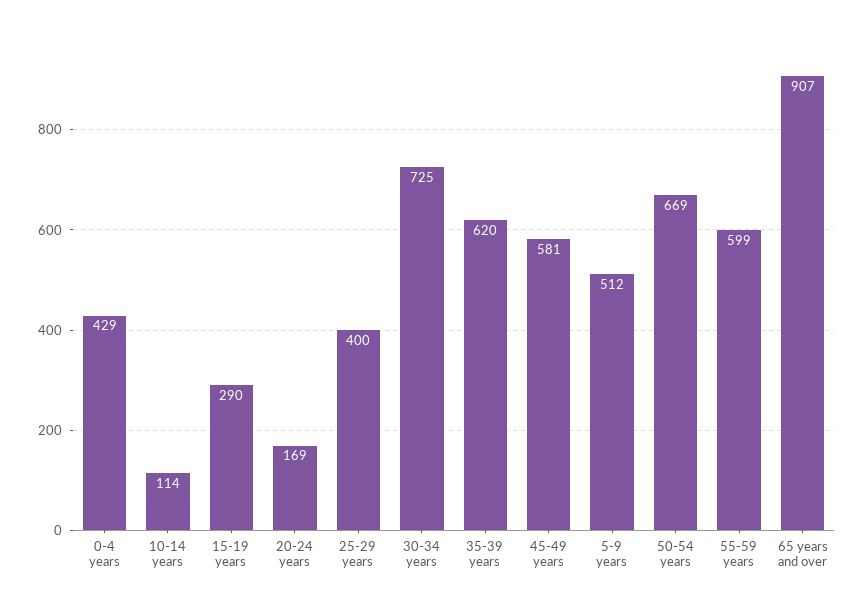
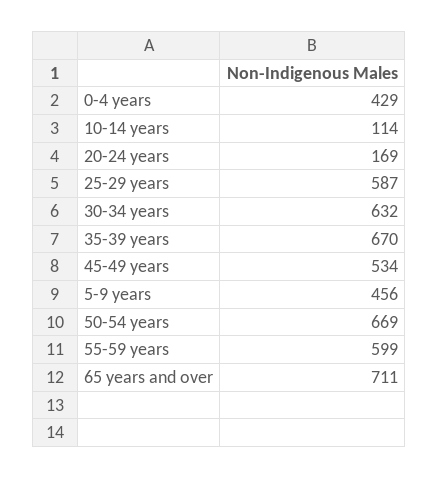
15-19 years: 290 -> none
25-29 years: 400 -> 587
30-34 years: 725 -> 632
35-39 years: 620 -> 670
45-49 years: 581 -> 534
5-9 years: 512 -> 456
65 years and over: 907 -> 711

